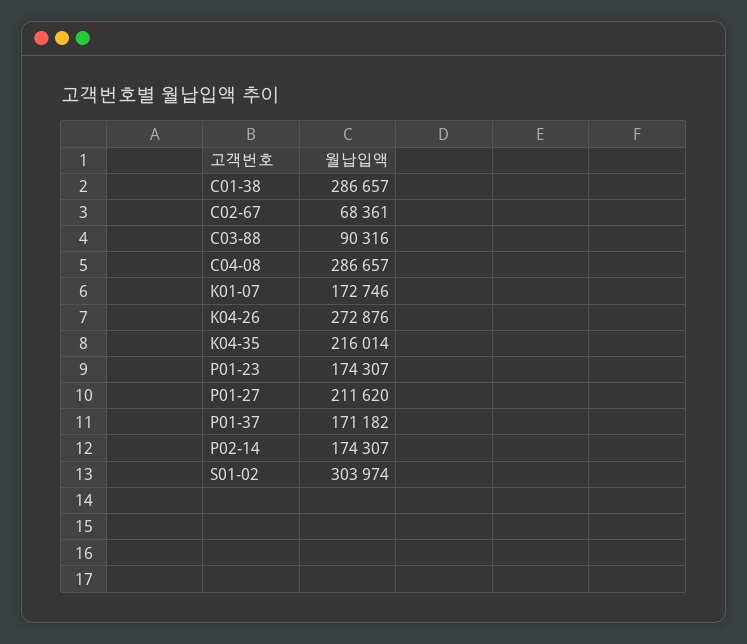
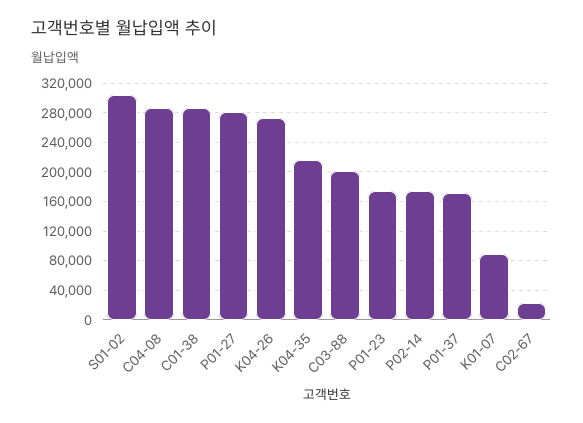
C02-67: 68361 -> 20000
C03-88: 90316 -> 200000
K01-07: 172746 -> 90000
P01-27: 211620 -> 280000

